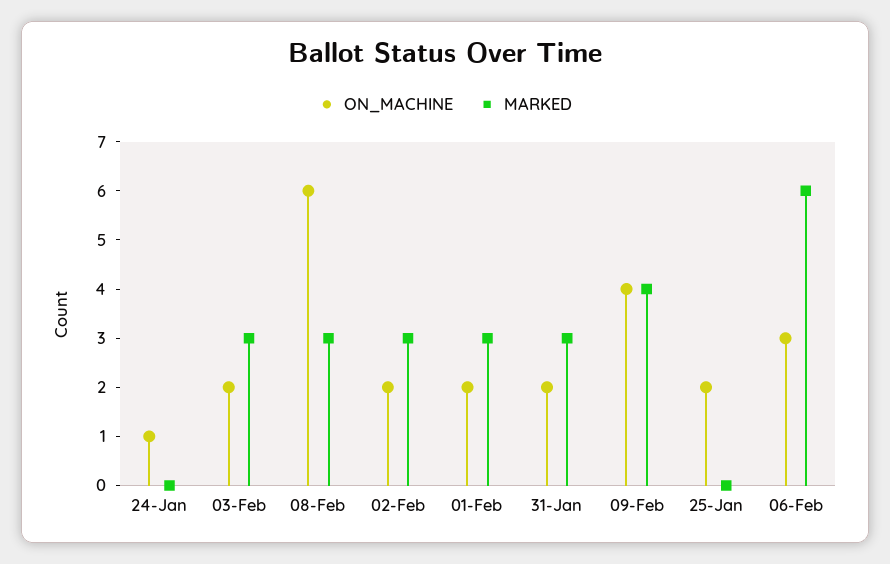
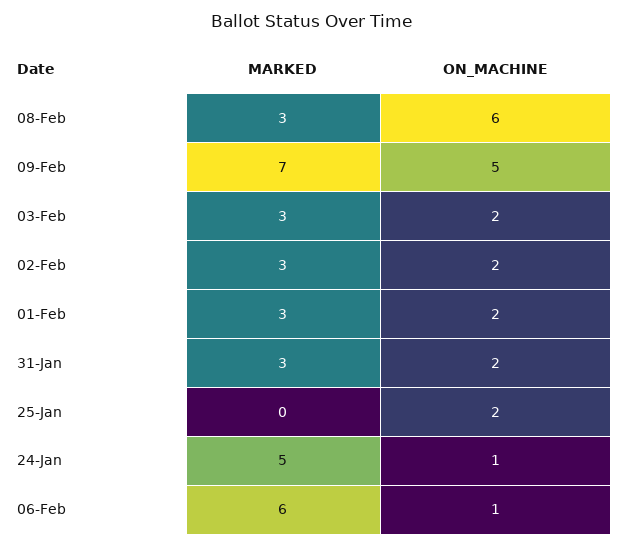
MARKED, 24-Jan: 0 -> 5
ON_MACHINE, 09-Feb: 4 -> 5
MARKED, 09-Feb: 4 -> 7
ON_MACHINE, 06-Feb: 3 -> 1

